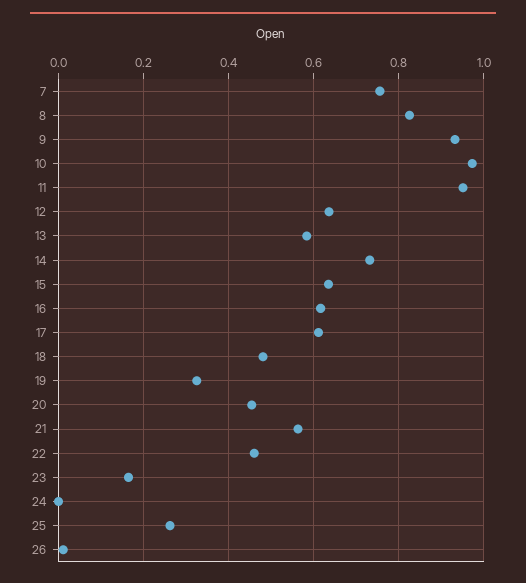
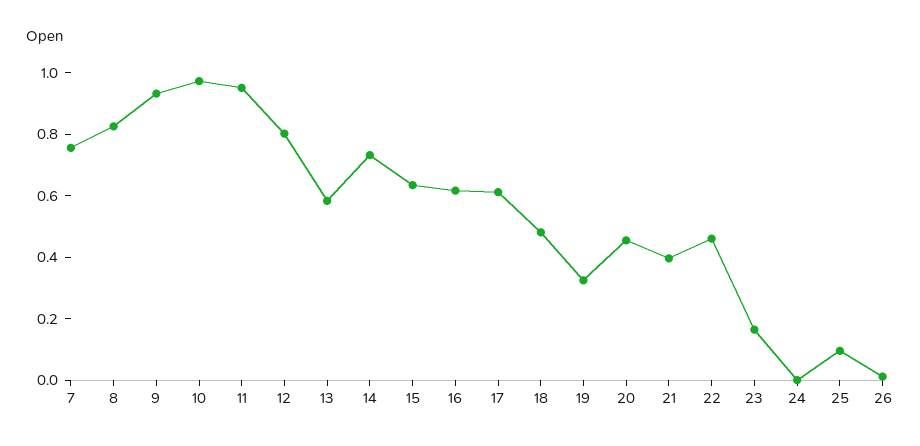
12: 0.64 -> 0.8
21: 0.56 -> 0.4
25: 0.26 -> 0.1

